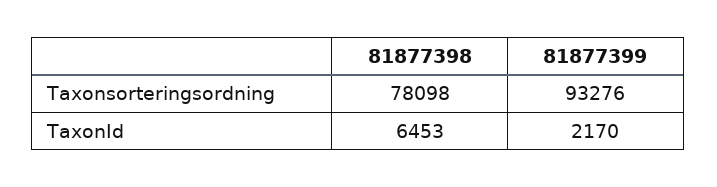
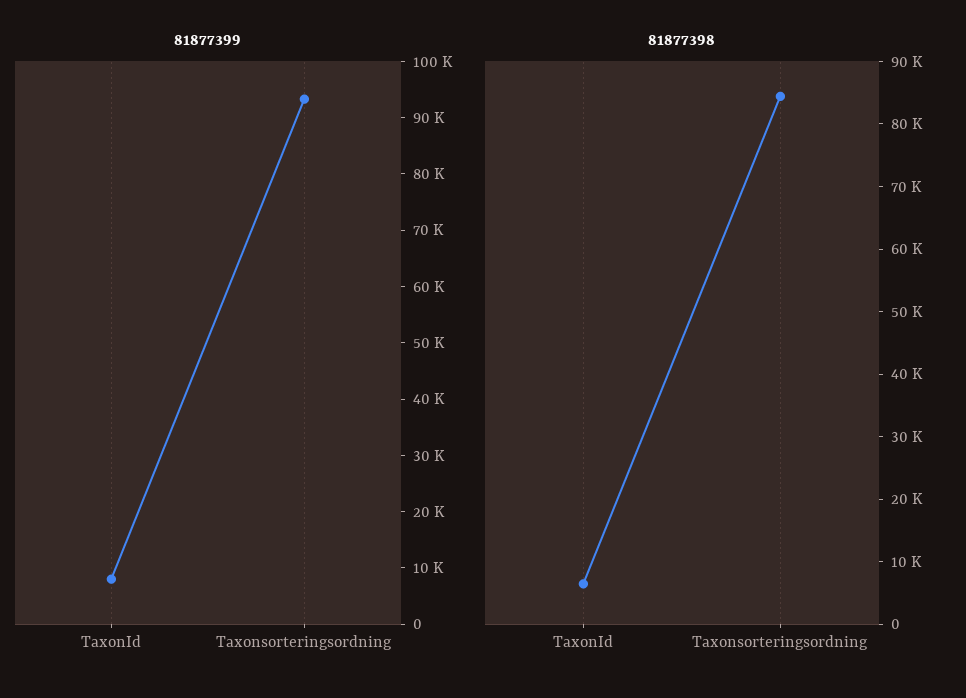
81877398, Taxonsorteringsordning: 78098 -> 84000
81877399, TaxonId: 2170 -> 8000

